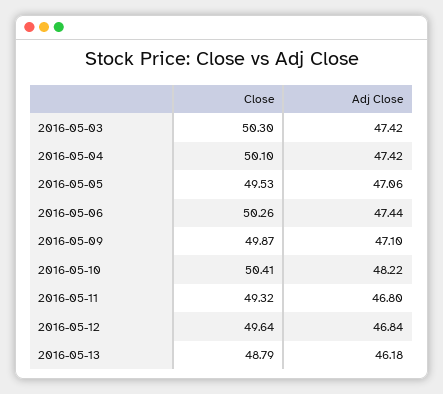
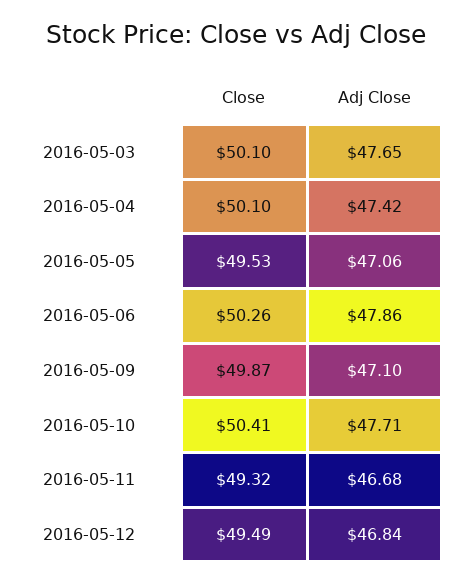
Close, 2016-05-03: 50.3 -> 50.1
Adj Close, 2016-05-03: 47.42 -> 47.65
Adj Close, 2016-05-06: 47.44 -> 47.86
Adj Close, 2016-05-10: 48.22 -> 47.71
Adj Close, 2016-05-11: 46.8 -> 46.68
Close, 2016-05-12: 49.64 -> 49.49
Close, 2016-05-13: 48.79 -> none
Adj Close, 2016-05-13: 46.18 -> none

